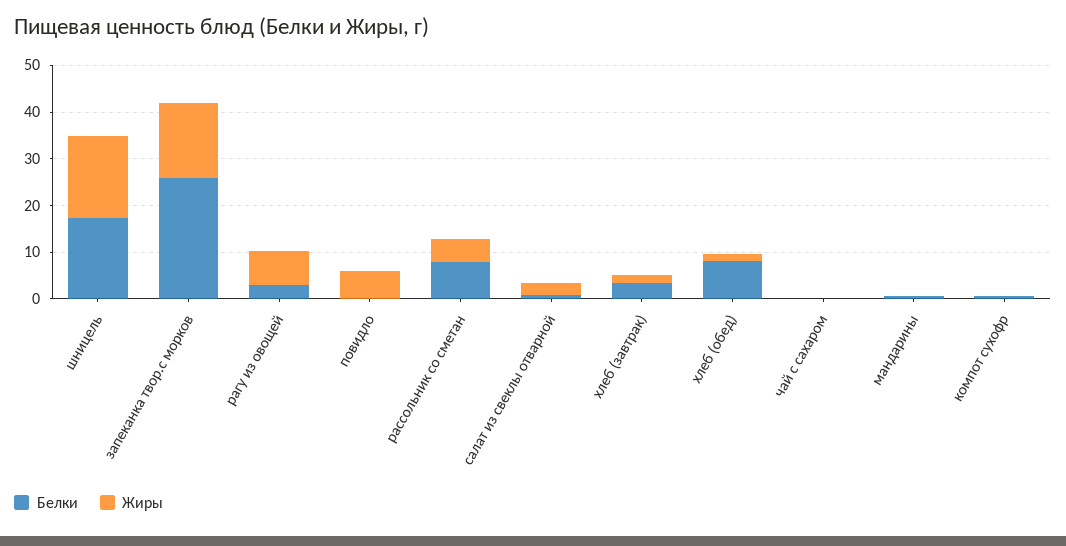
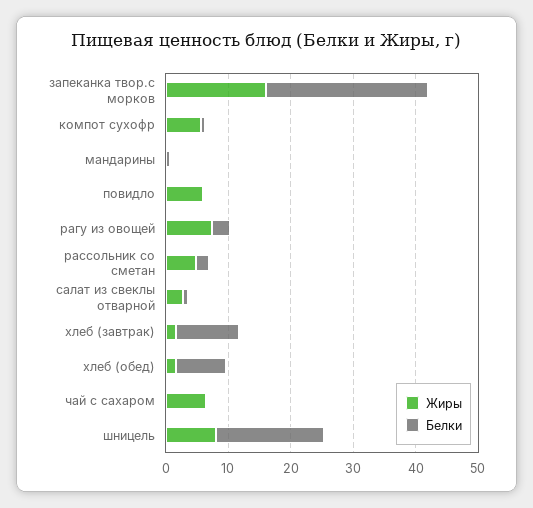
Жиры, шницель: 18 -> 8
Белки, рассольник со сметан: 8 -> 2
Белки, хлеб (завтрак): 4 -> 10
Жиры, чай с сахаром: 0 -> 6
Жиры, компот сухофр: 0 -> 6

